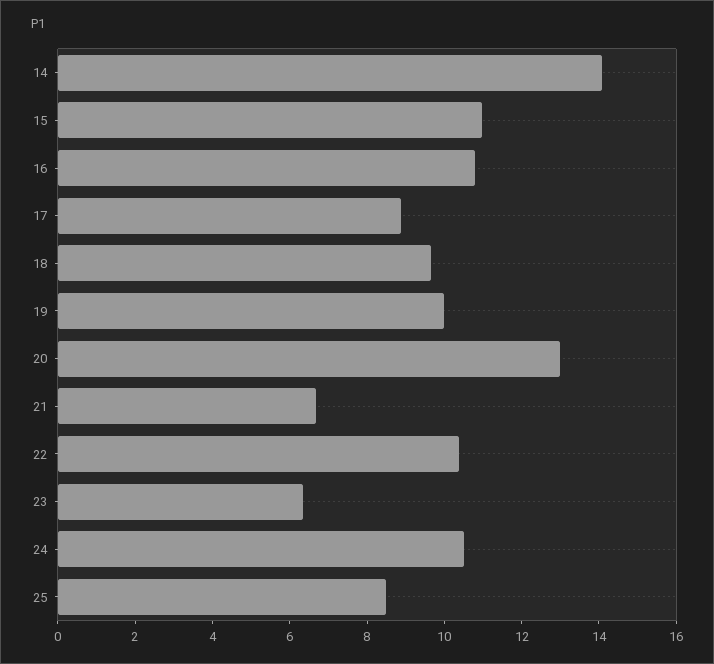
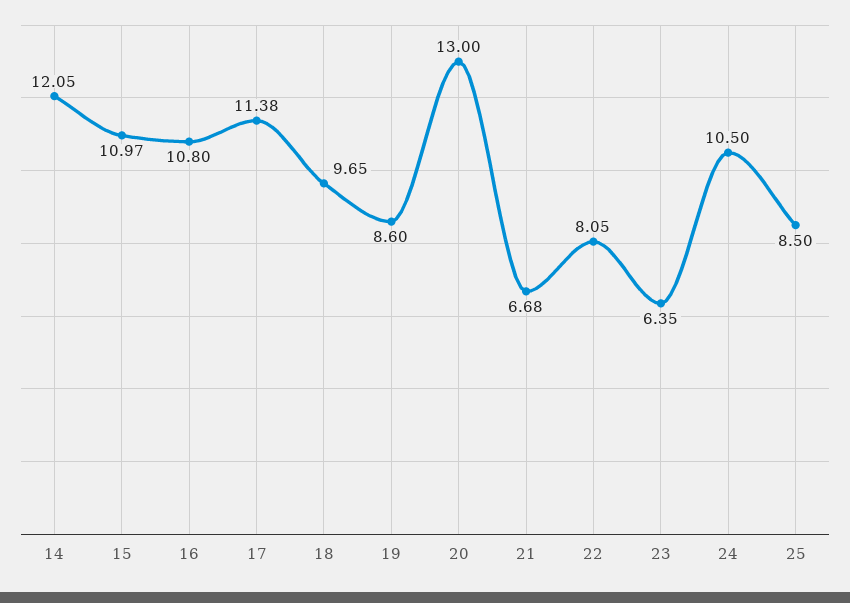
14: 14 -> 12.05
17: 9 -> 11.38
19: 10 -> 8.6
22: 10.5 -> 8.05

